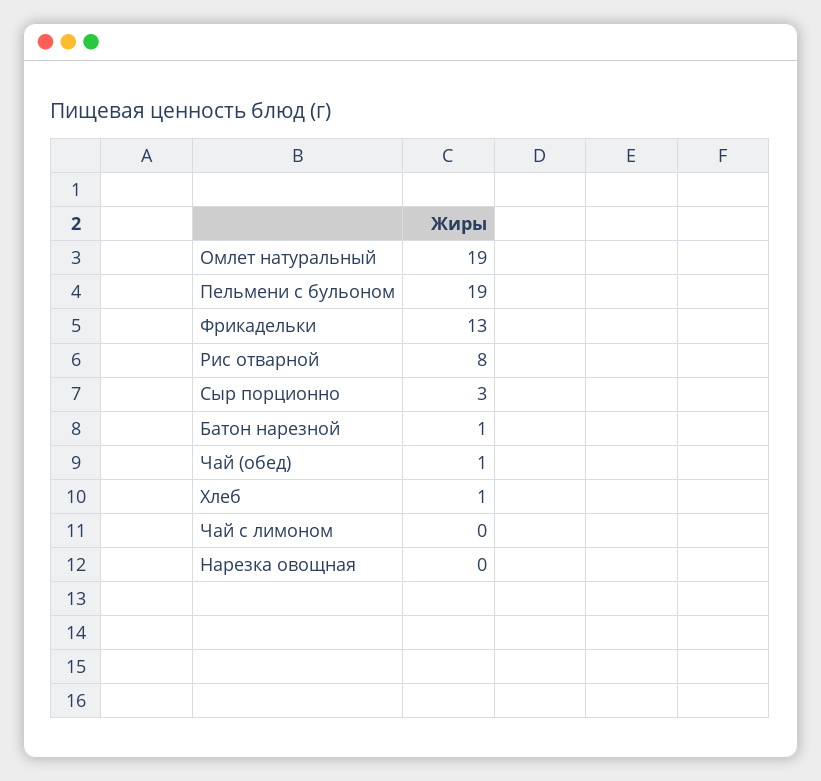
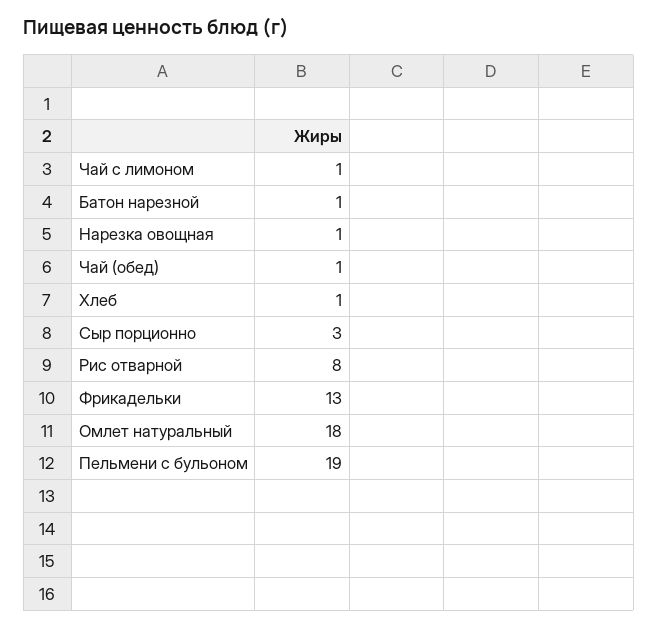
Омлет натуральный: 19 -> 18
Чай с лимоном: 0 -> 1
Нарезка овощная: 0 -> 1

